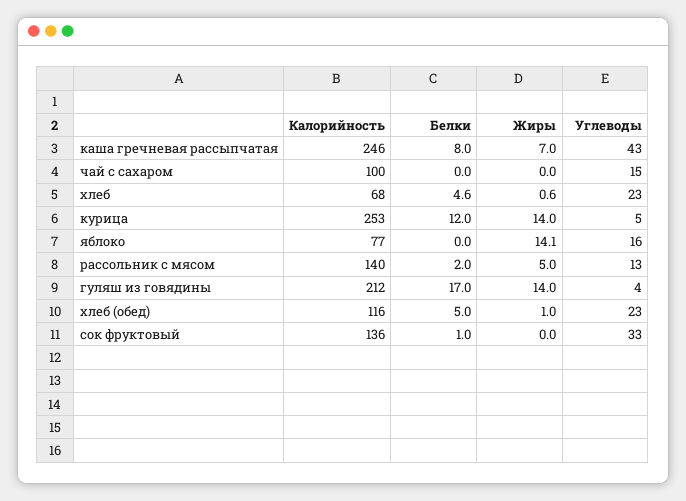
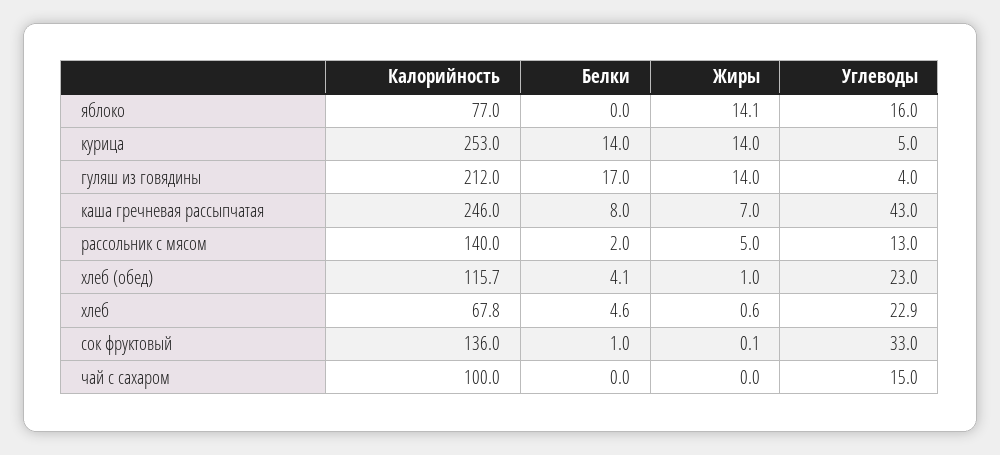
Белки, курица: 12 -> 14
Белки, хлеб (обед): 5 -> 4.1
Жиры, сок фруктовый: 0 -> 0.1

